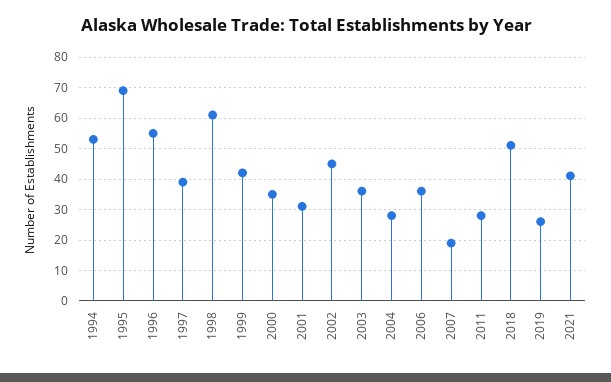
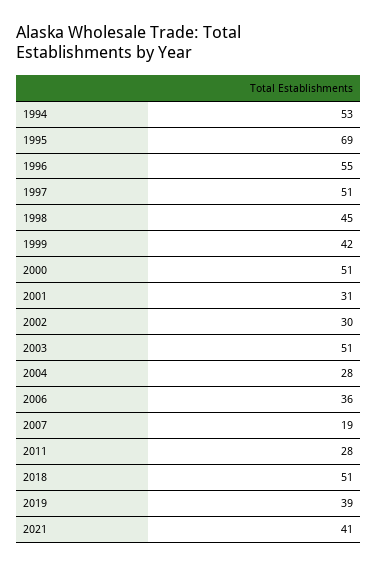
1997: 40 -> 51
1998: 60 -> 45
2000: 35 -> 51
2002: 45 -> 30
2003: 35 -> 51
2019: 25 -> 39

